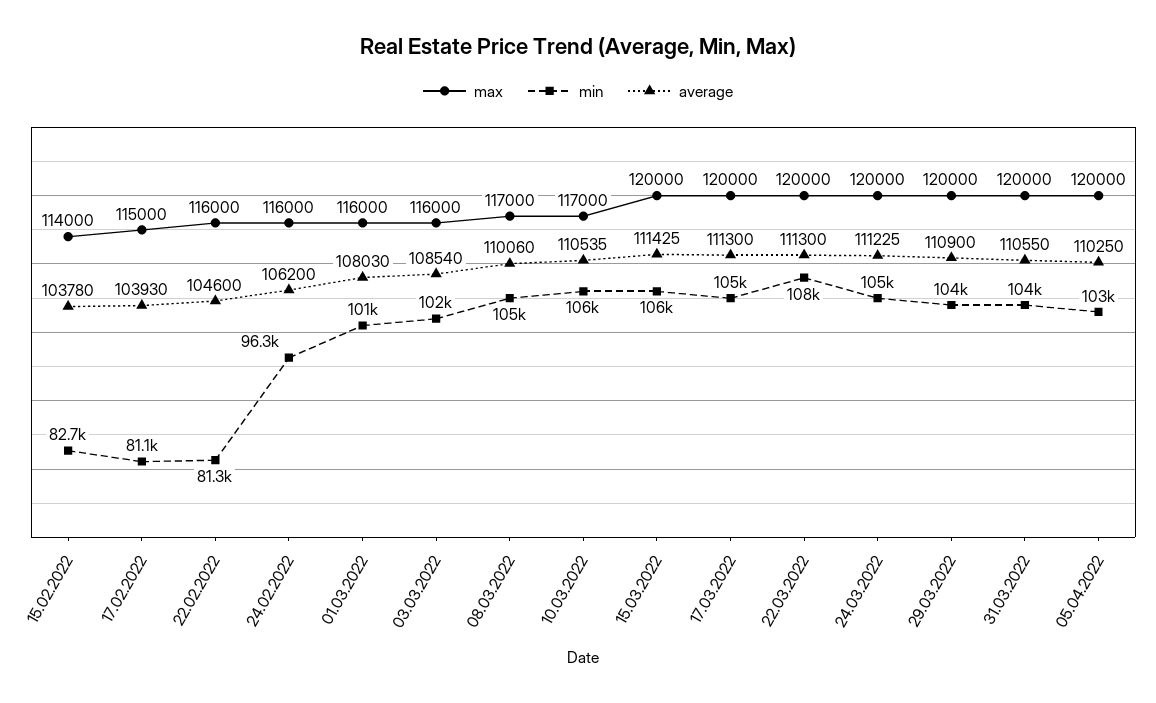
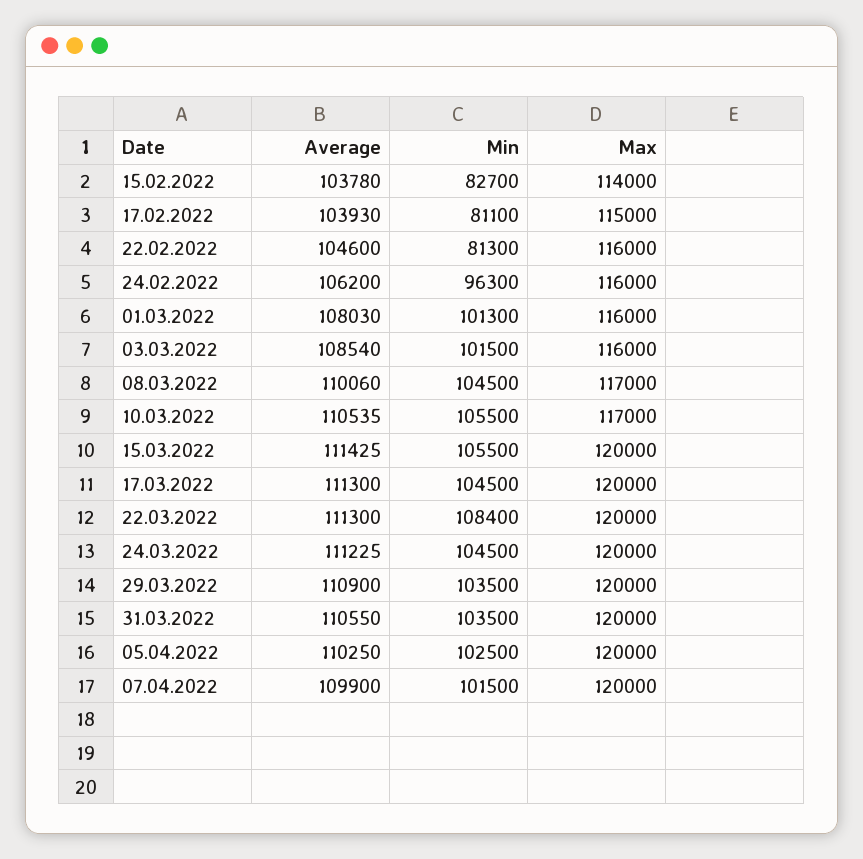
average, 07.04.2022: none -> 109900
min, 07.04.2022: none -> 101500
max, 07.04.2022: none -> 120000

